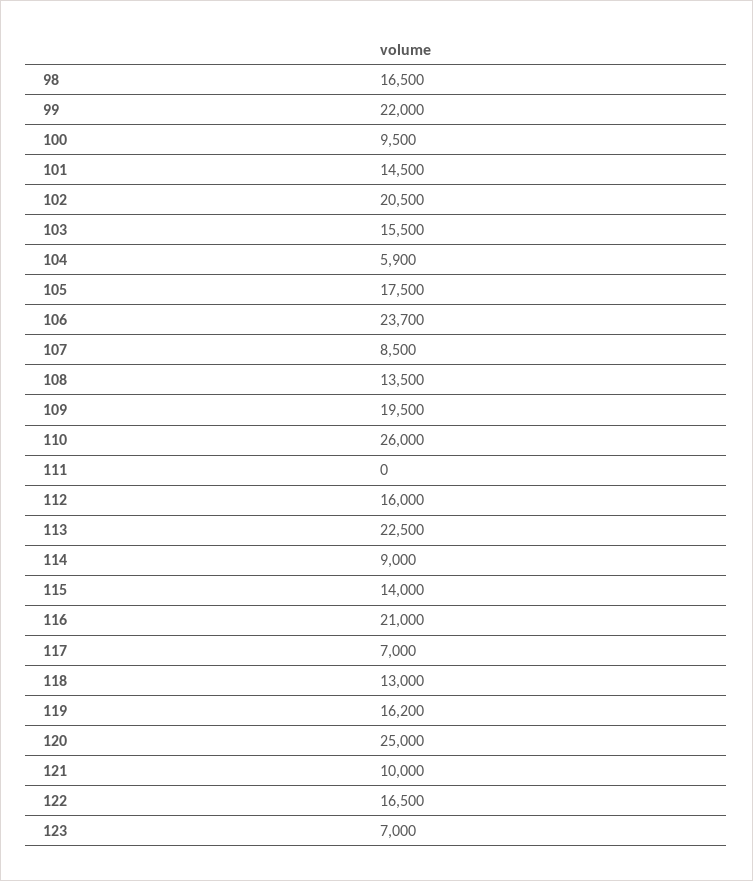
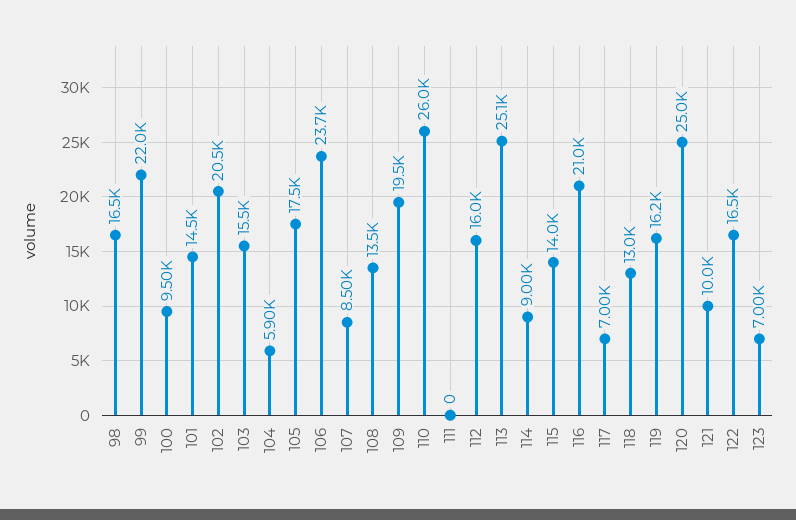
113: 22500 -> 25100

